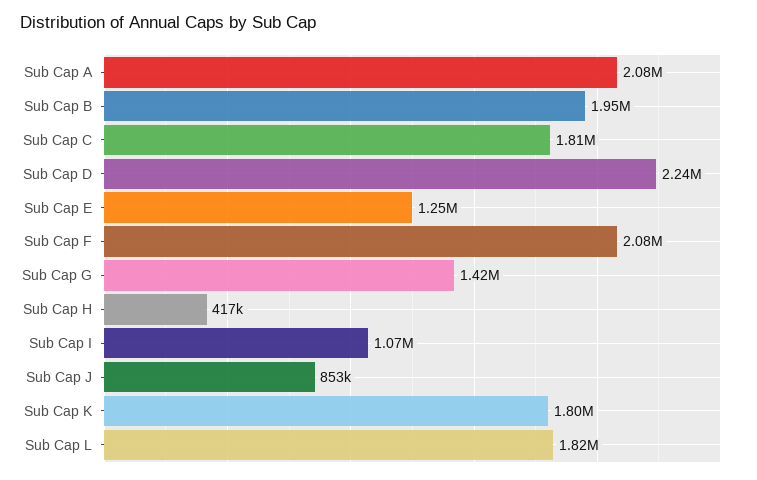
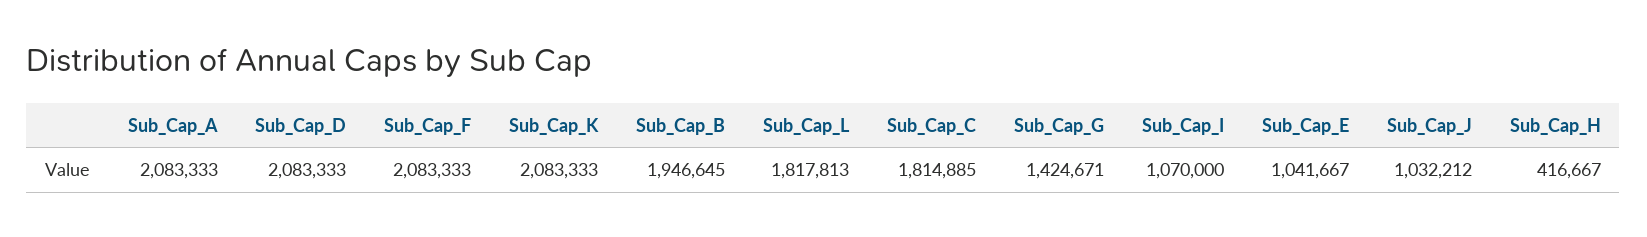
Sub Cap D: 2240000 -> 2083333
Sub Cap E: 1250000 -> 1041667
Sub Cap J: 853000 -> 1032212
Sub Cap K: 1800000 -> 2083333

